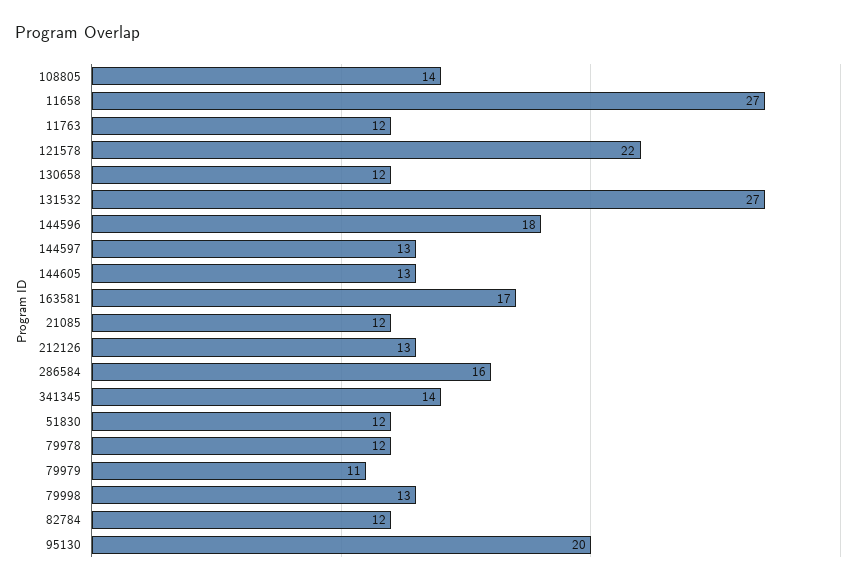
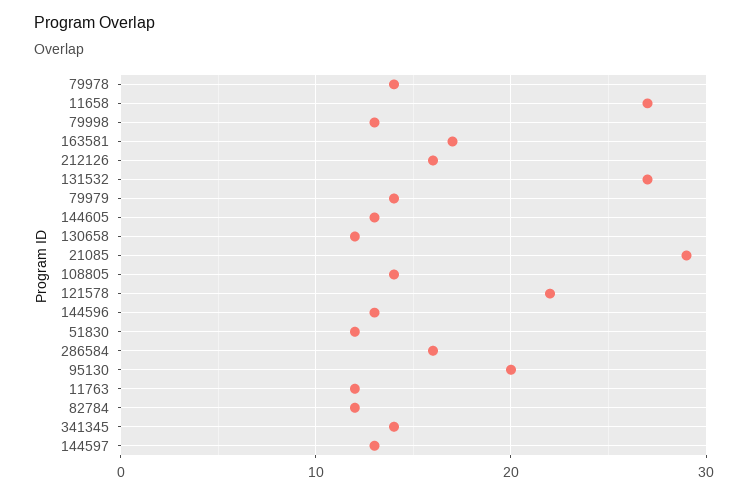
144596: 18 -> 13
21085: 12 -> 29
212126: 13 -> 16
79978: 12 -> 14
79979: 11 -> 14

